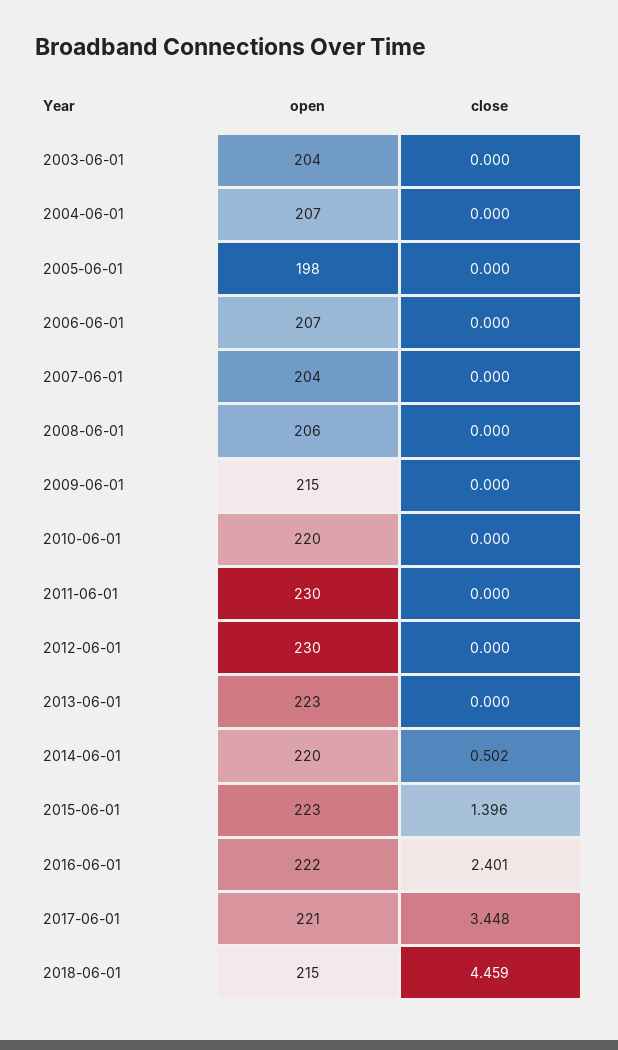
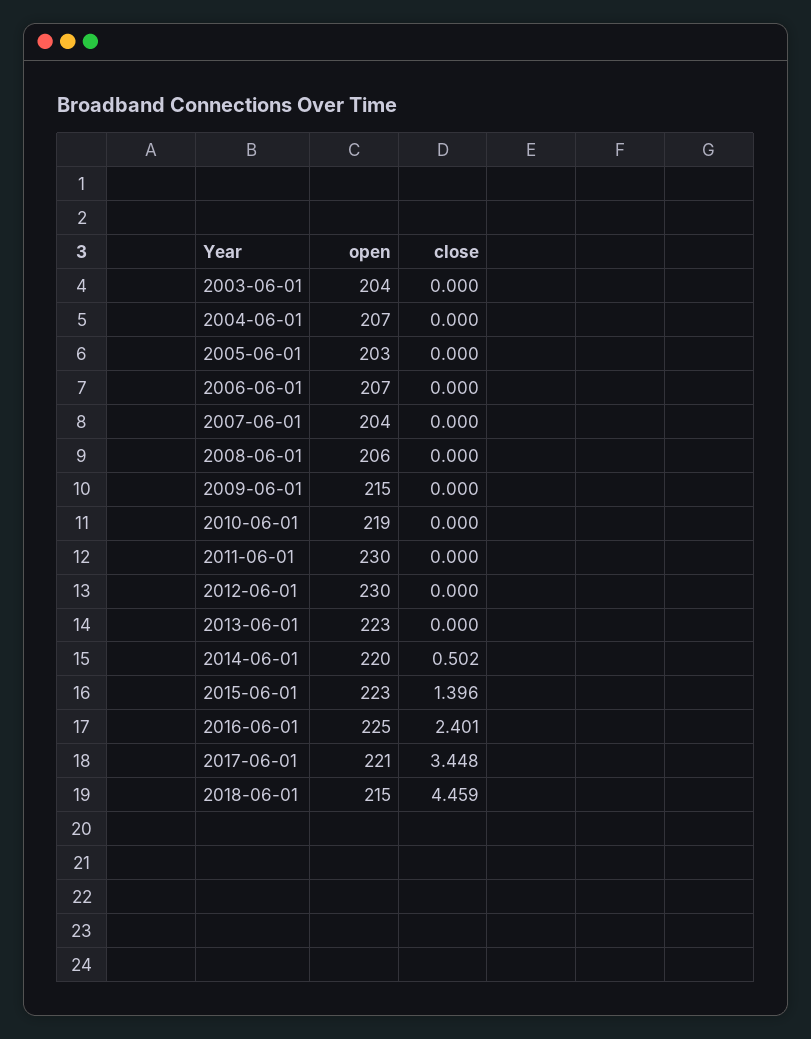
open, 2005-06-01: 198 -> 203
open, 2010-06-01: 220 -> 219
open, 2016-06-01: 222 -> 225

